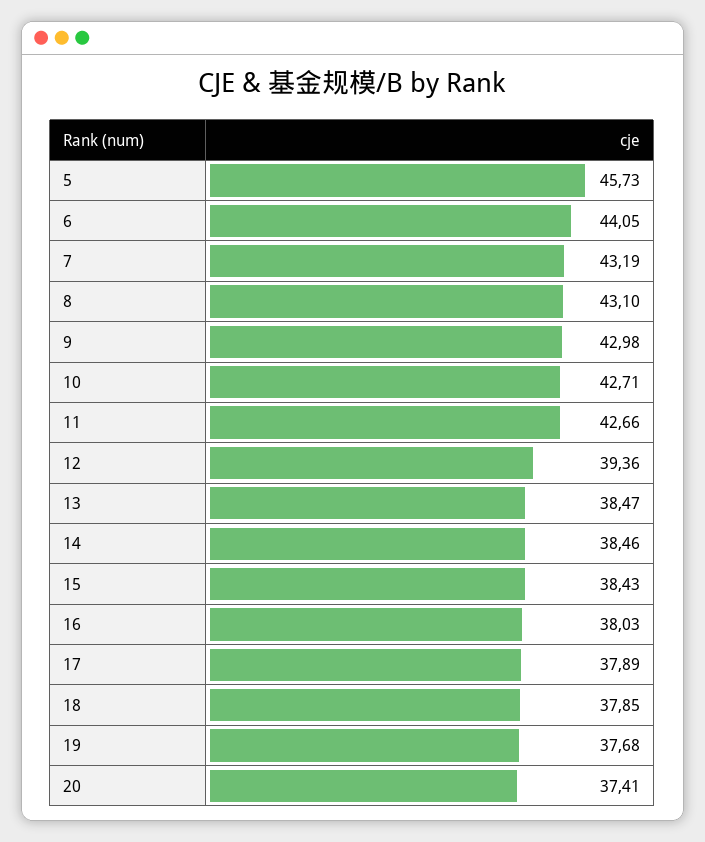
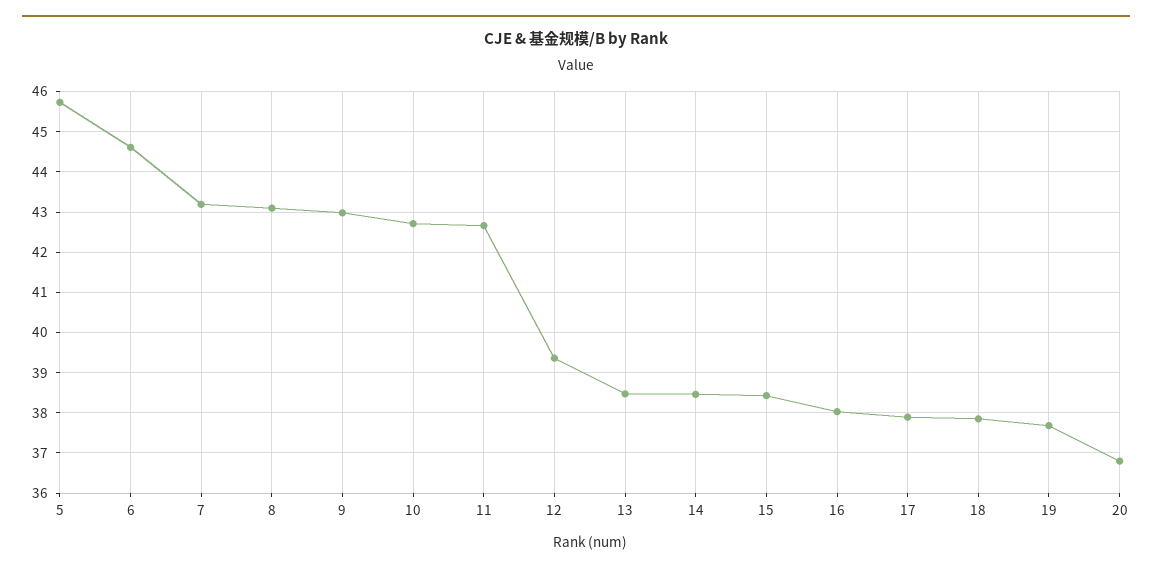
6: 44.05 -> 44.6
20: 37.41 -> 36.8

